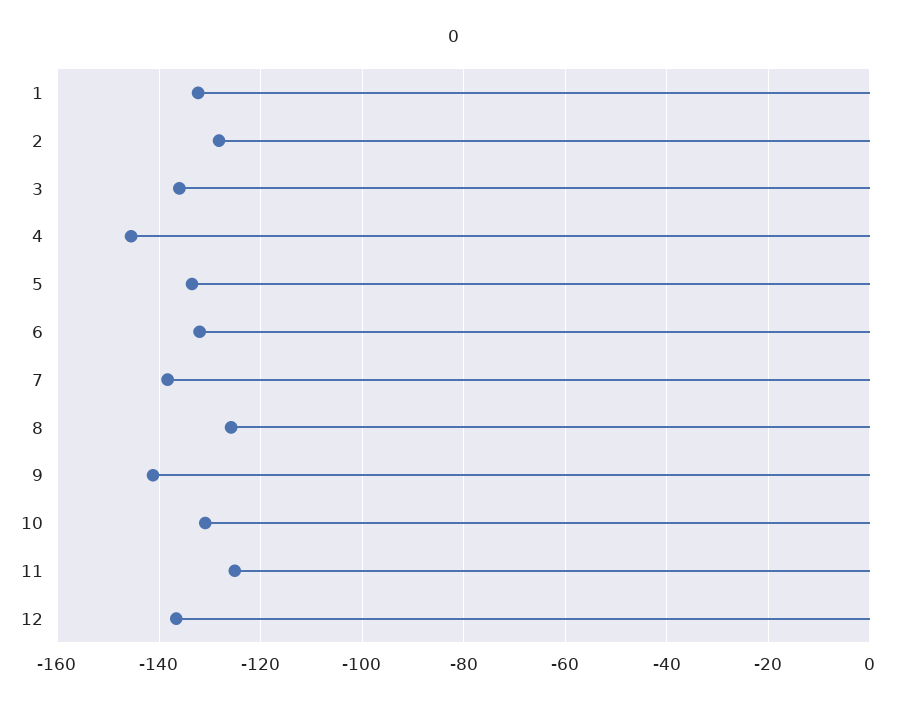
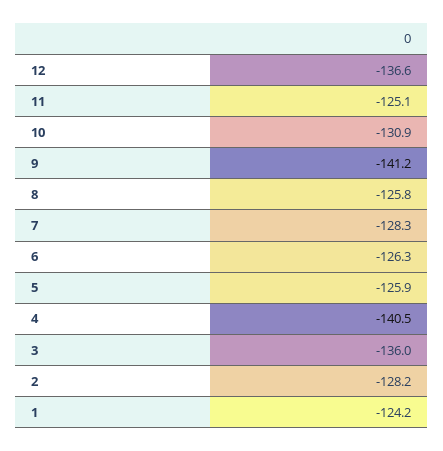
1: -132 -> -124.2
4: -146 -> -140.5
5: -134 -> -125.9
6: -132 -> -126.3
7: -138 -> -128.3

